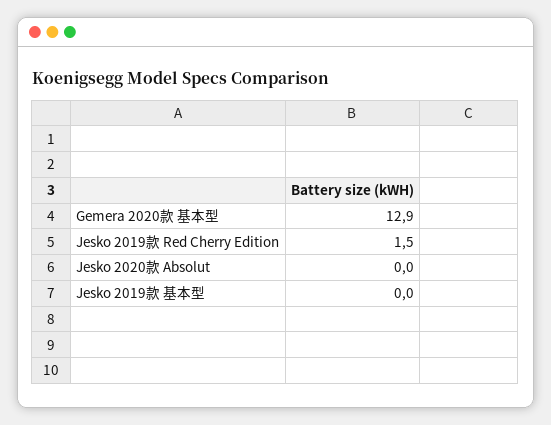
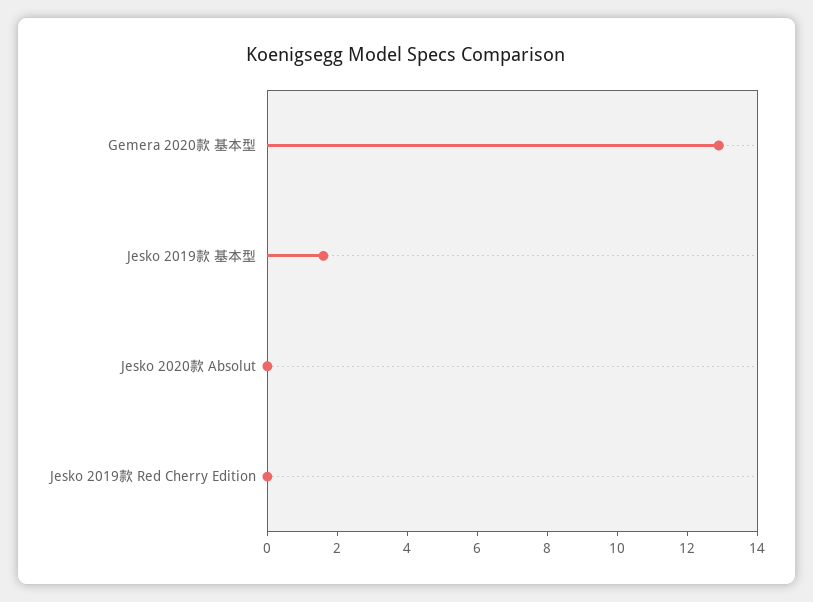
Jesko 2019款 Red Cherry Edition: 1.5 -> 0
Jesko 2019款 基本型: 0 -> 1.5

